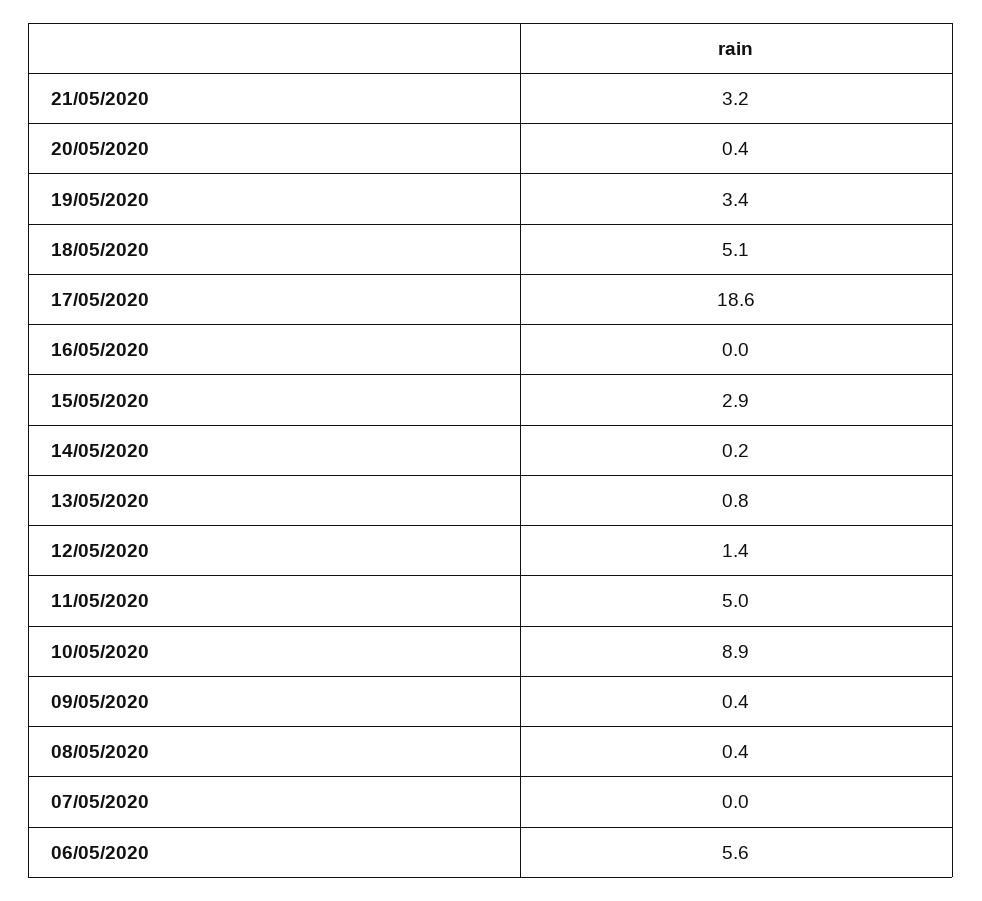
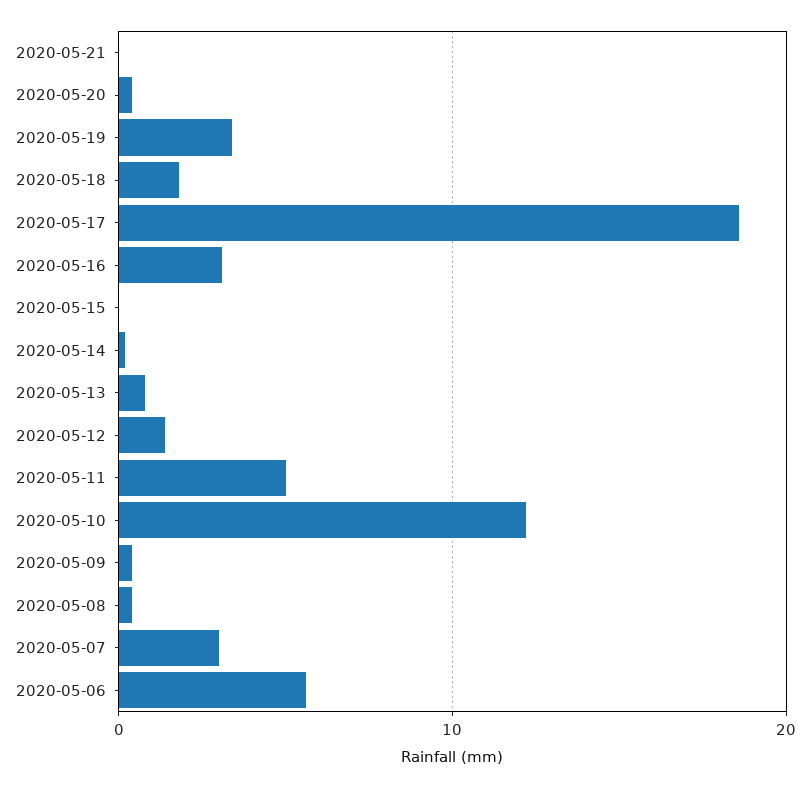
21/05/2020: 3.2 -> 0
18/05/2020: 5.1 -> 2
16/05/2020: 0 -> 3
15/05/2020: 2.9 -> 0
10/05/2020: 8.9 -> 12
07/05/2020: 0 -> 3

